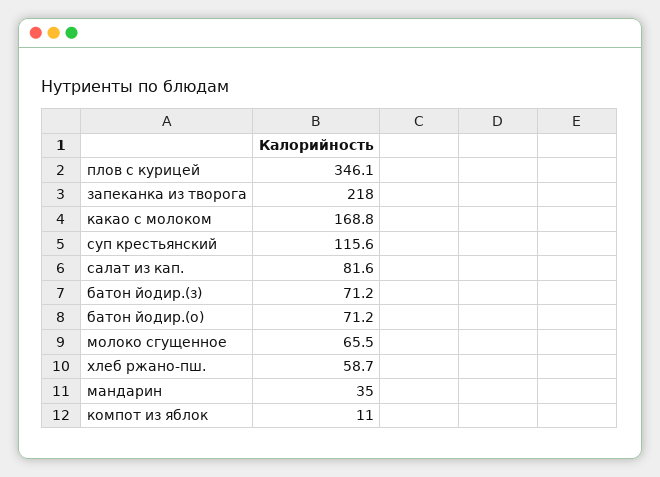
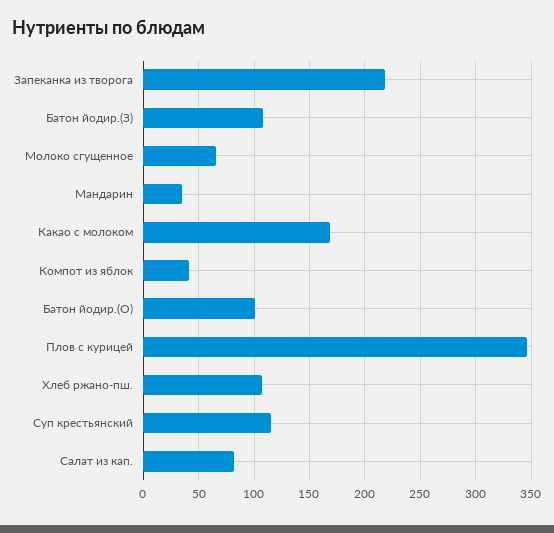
батон йодир.(з): 71.2 -> 110
батон йодир.(о): 71.2 -> 100
хлеб ржано-пш.: 58.7 -> 110
компот из яблок: 11 -> 40

